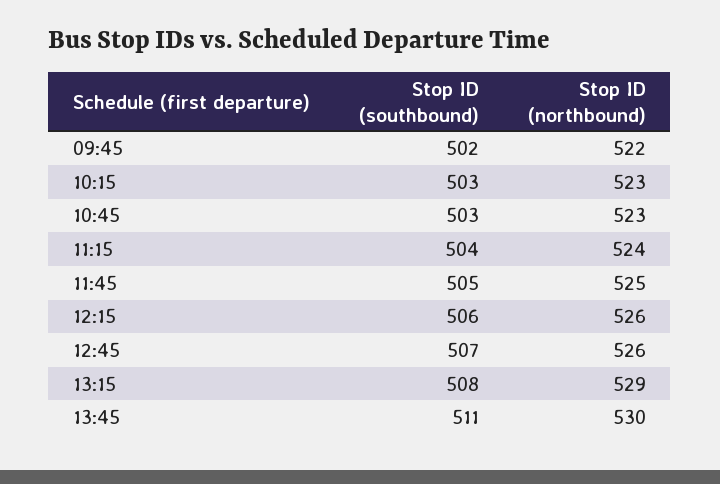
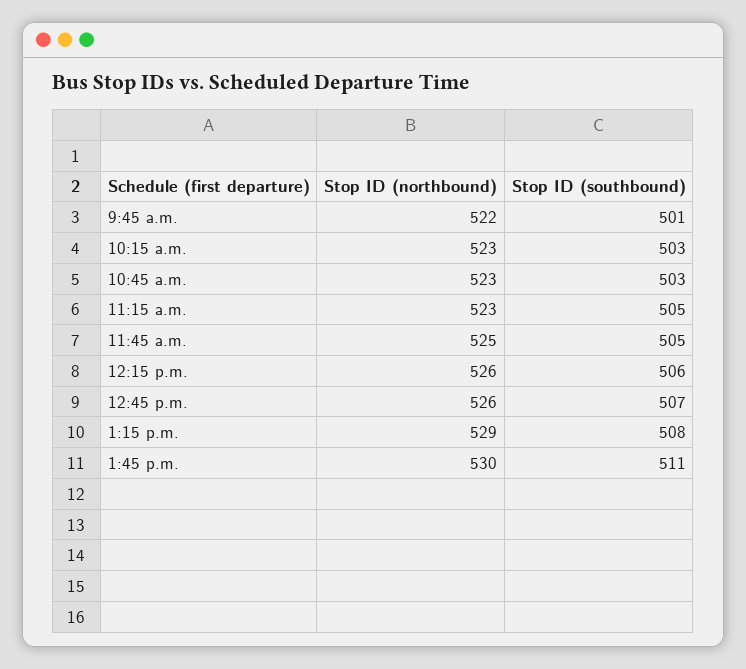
Stop ID (southbound), 09:45: 502 -> 501
Stop ID (southbound), 11:15: 504 -> 505
Stop ID (northbound), 11:15: 524 -> 523

